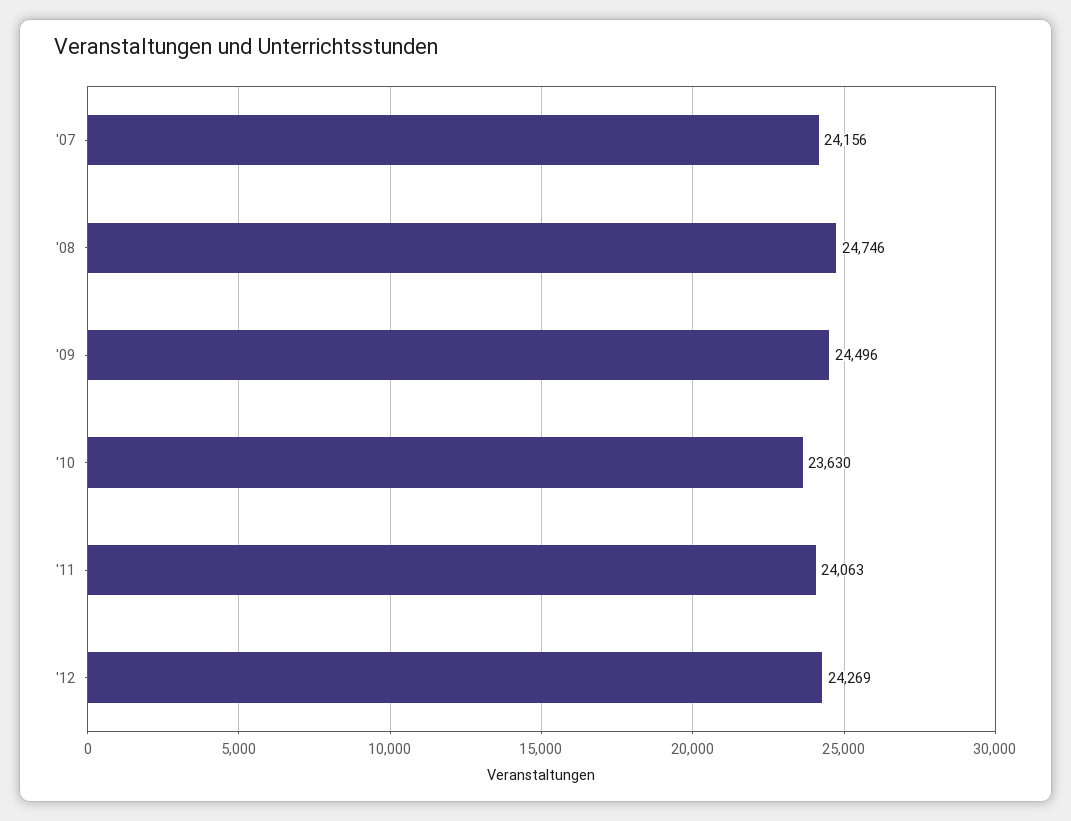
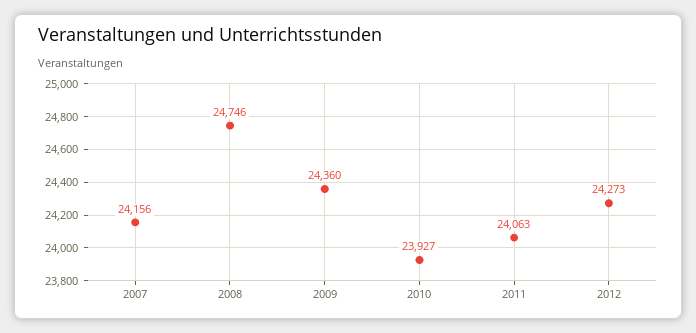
'09: 24496 -> 24360
'10: 23630 -> 23927
'12: 24269 -> 24273

